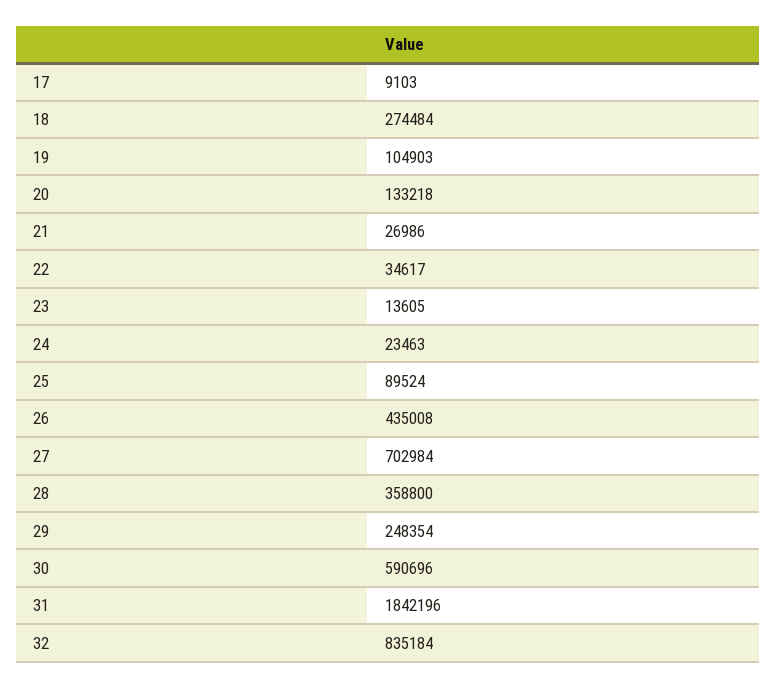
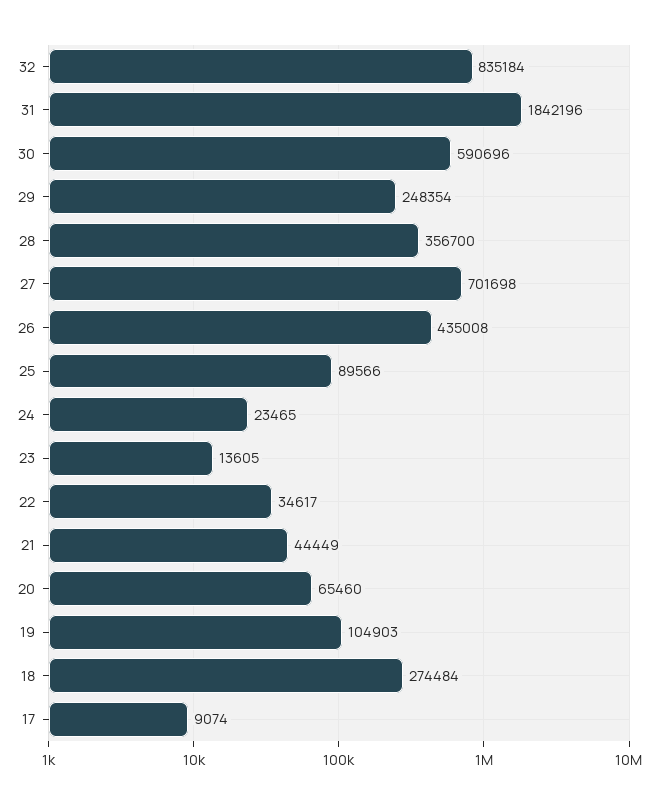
17: 9103 -> 9074
20: 133218 -> 65460
21: 26986 -> 44449
24: 23463 -> 23465
25: 89524 -> 89566
27: 702984 -> 701698
28: 358800 -> 356700

